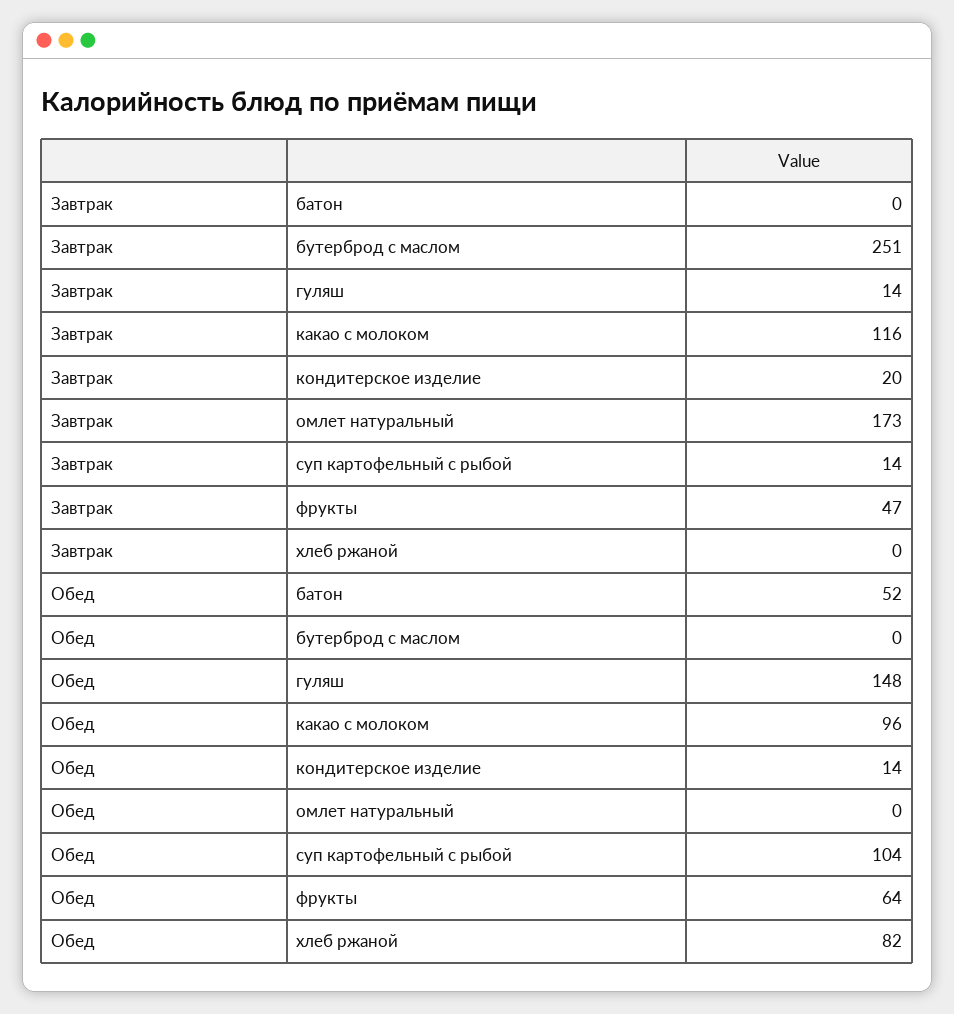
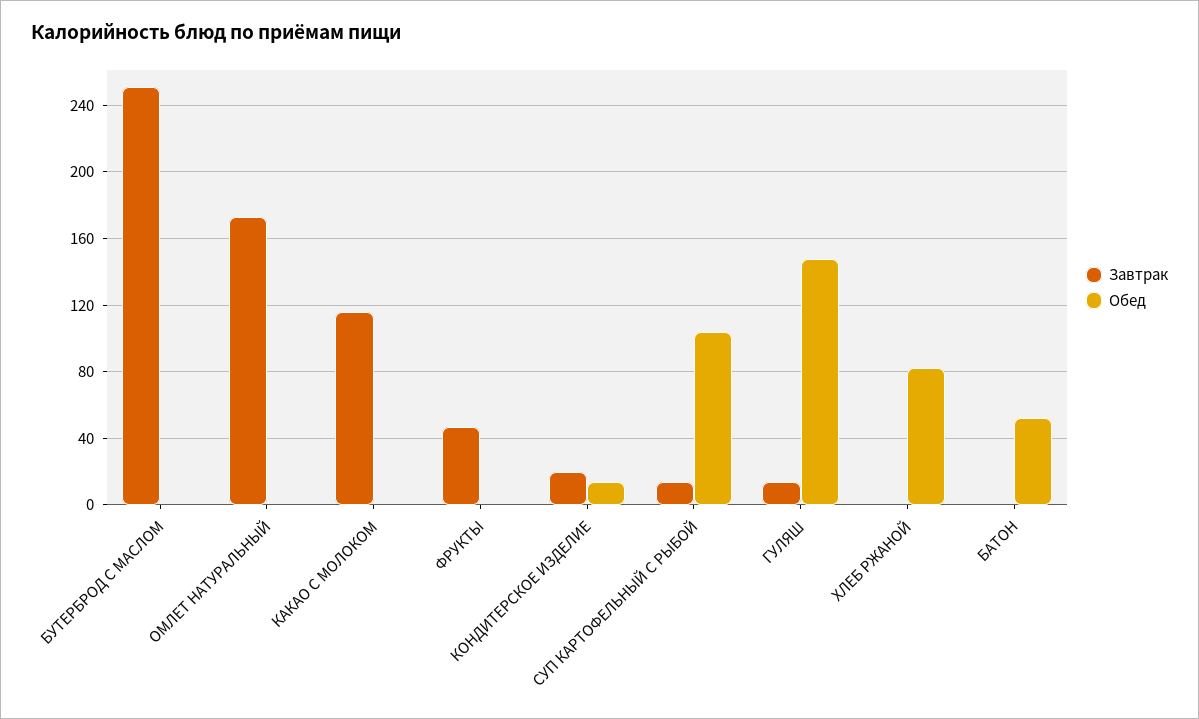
Обед, какао с молоком: 96 -> 0
Обед, фрукты: 64 -> 0

